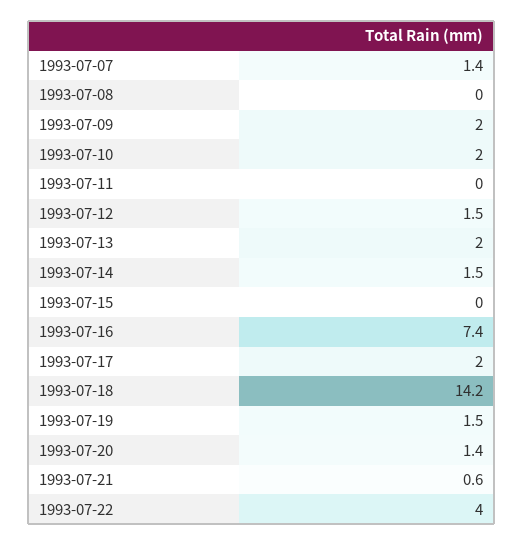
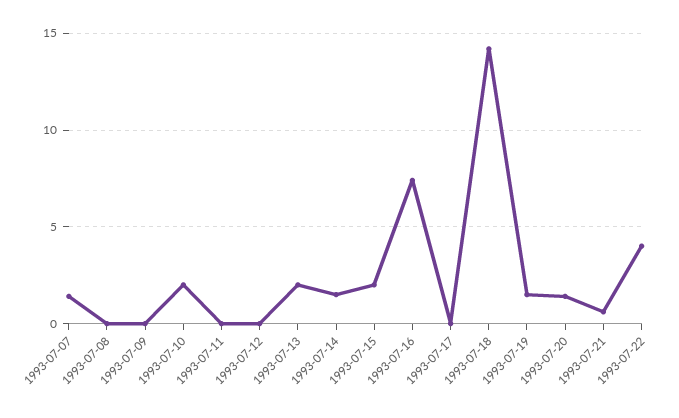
1993-07-09: 2 -> 0
1993-07-12: 1.5 -> 0
1993-07-15: 0 -> 2
1993-07-17: 2 -> 0

